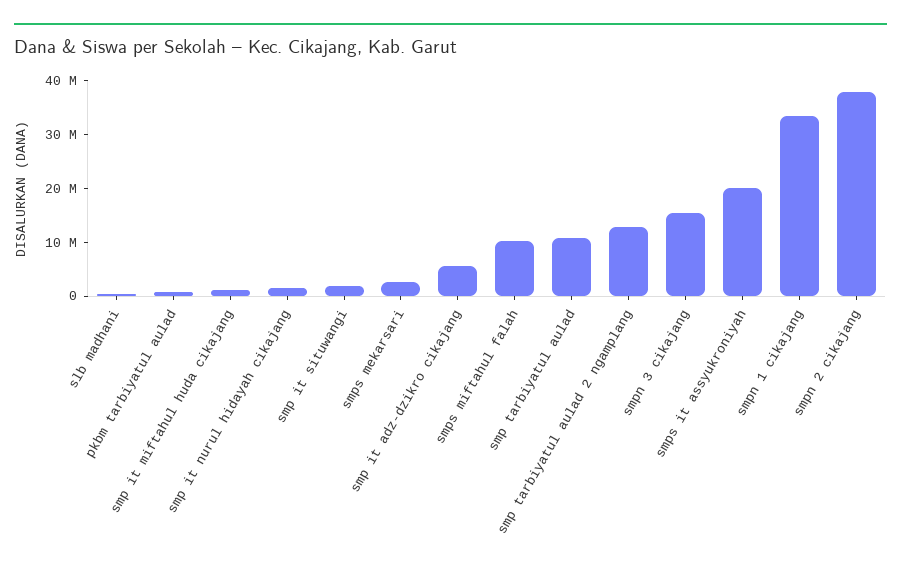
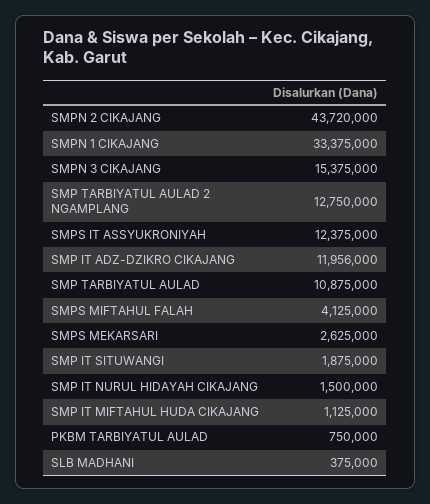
smp it adz-dzikro cikajang: 6000000 -> 11956000
smps miftahul falah: 10000000 -> 4125000
smps it assyukroniyah: 20000000 -> 12375000
smpn 2 cikajang: 38000000 -> 43720000

